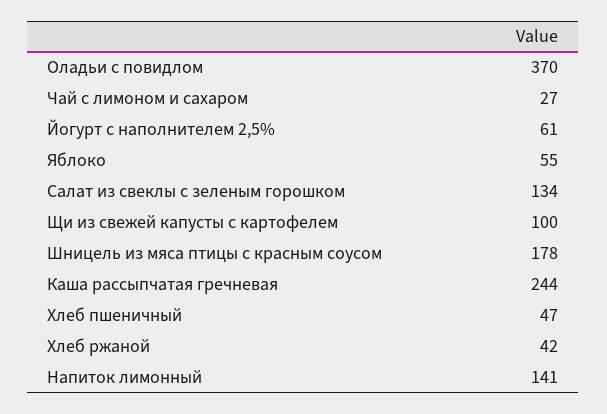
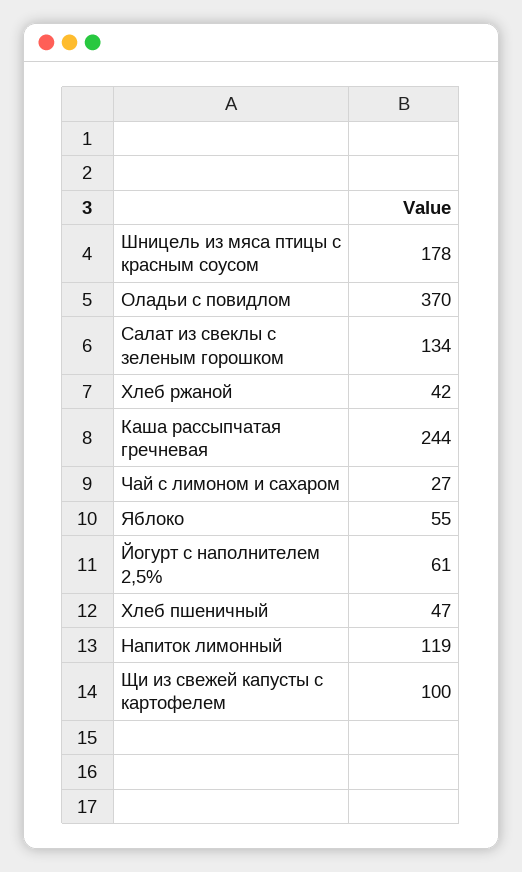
Напиток лимонный: 141 -> 119

